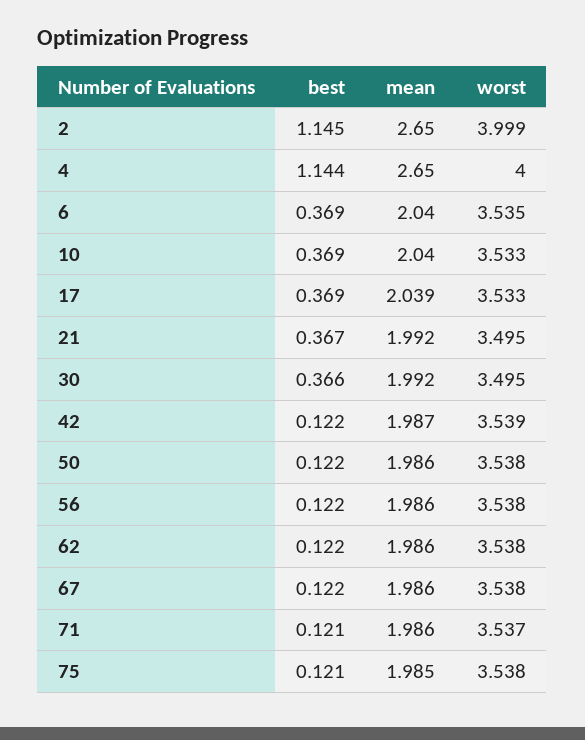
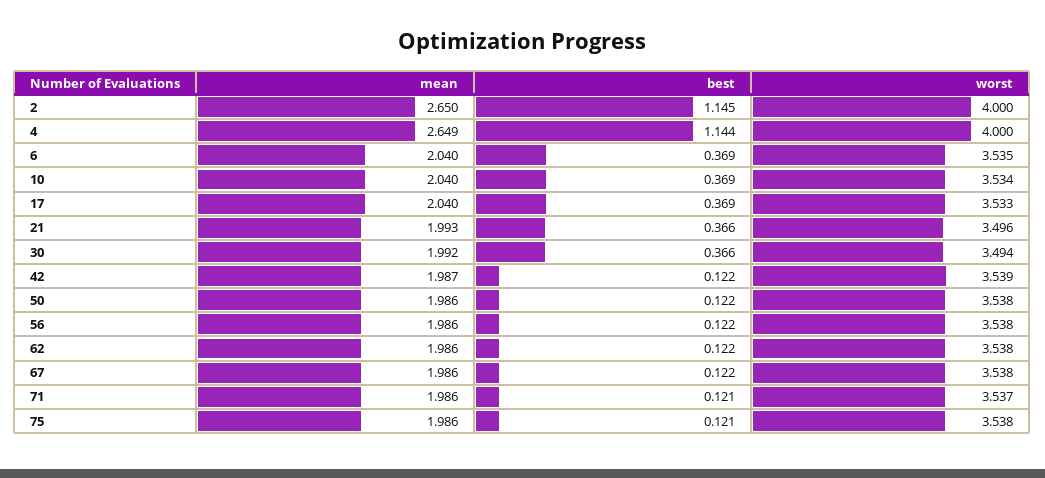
worst, 2: 3.999 -> 4
mean, 4: 2.65 -> 2.649
worst, 10: 3.533 -> 3.534
mean, 17: 2.039 -> 2.04
best, 21: 0.367 -> 0.366
mean, 21: 1.992 -> 1.993
worst, 21: 3.495 -> 3.496
worst, 30: 3.495 -> 3.494
mean, 75: 1.985 -> 1.986

